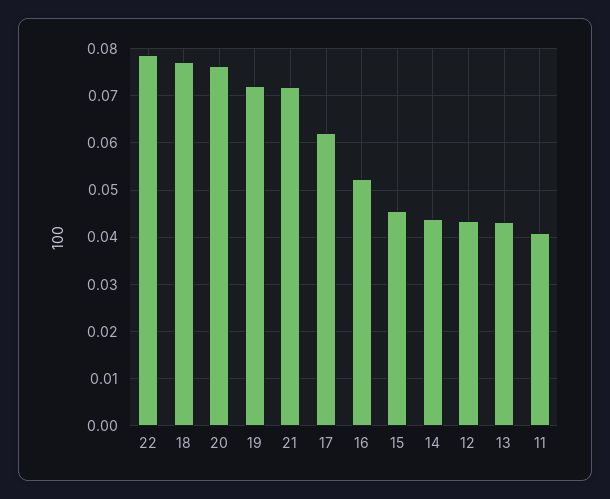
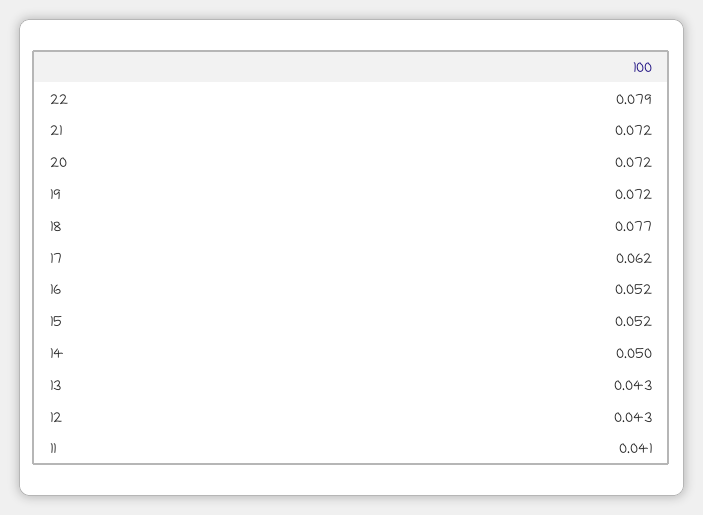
20: 0.076 -> 0.072
15: 0.046 -> 0.052
14: 0.044 -> 0.05

